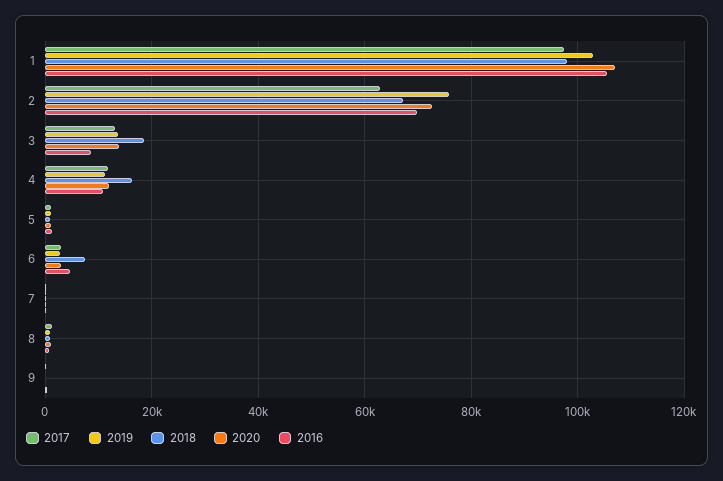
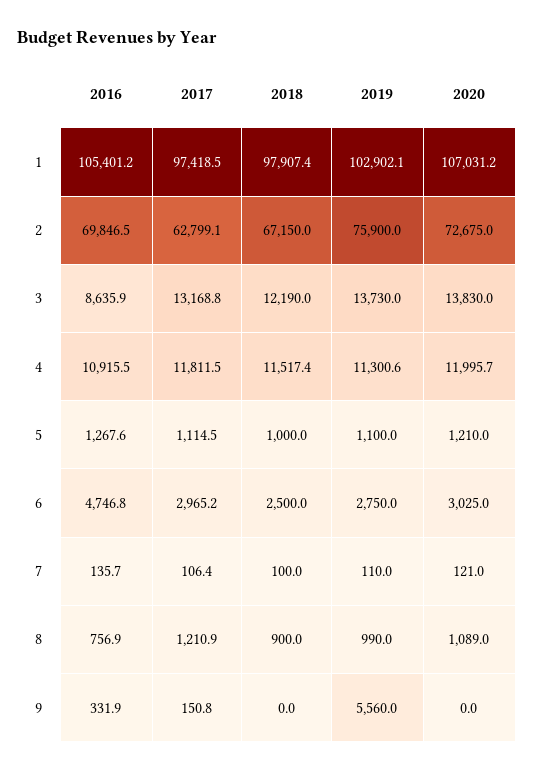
2018, 3: 18000 -> 12190
2018, 4: 16000 -> 11517.4
2018, 6: 8000 -> 2500
2019, 9: 0 -> 5560

